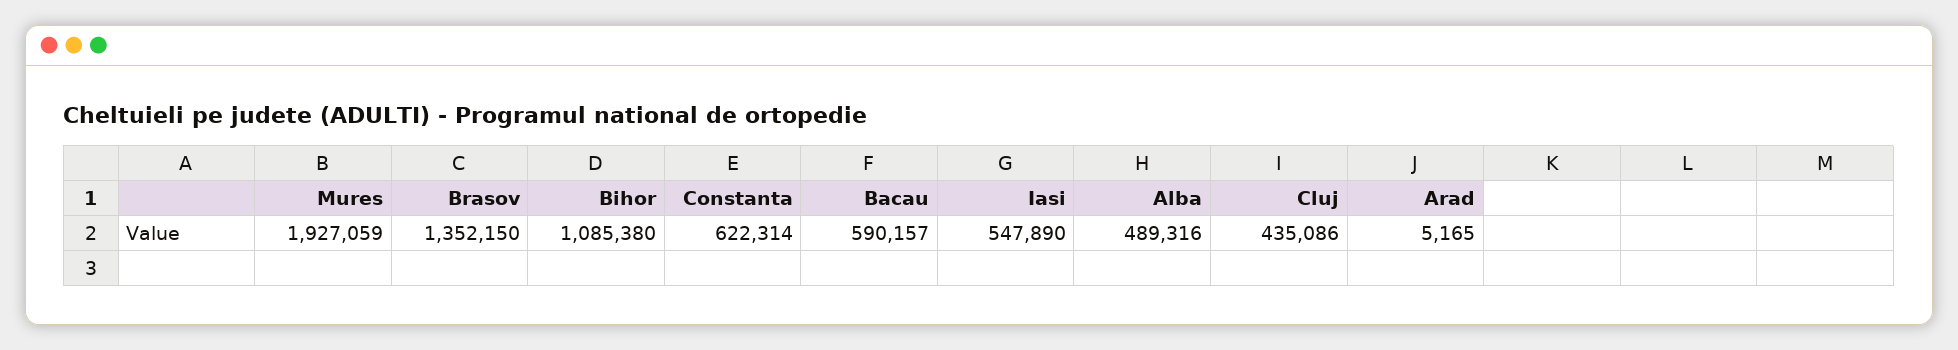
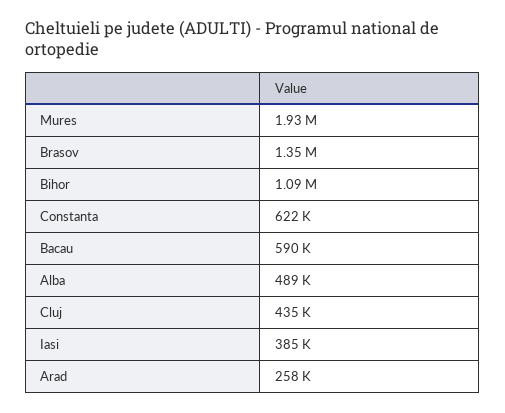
Iasi: 547890 -> 385000
Arad: 5165 -> 258000

